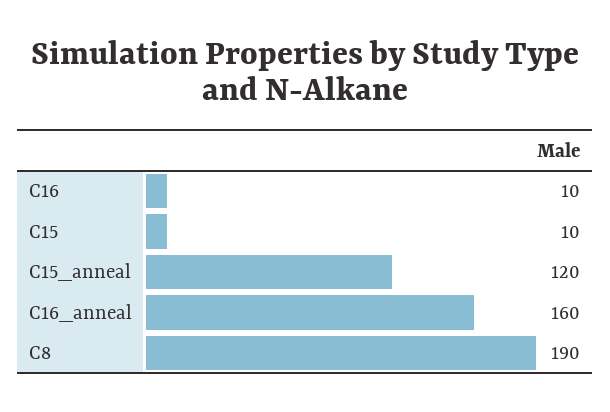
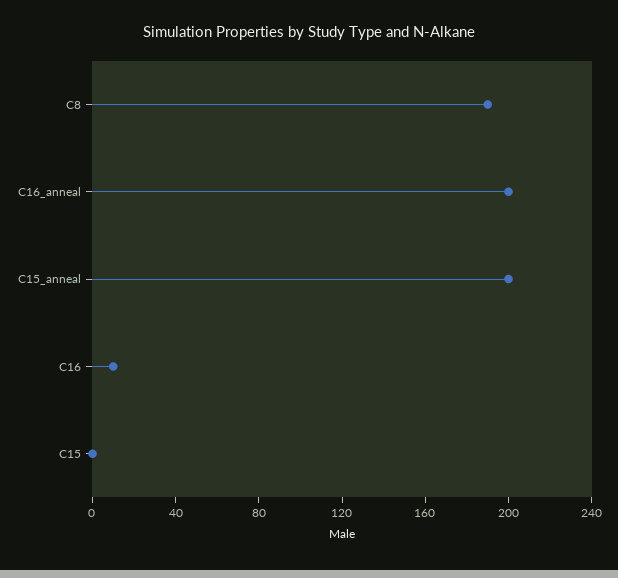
C15: 10 -> 0
C15_anneal: 120 -> 200
C16_anneal: 160 -> 200

